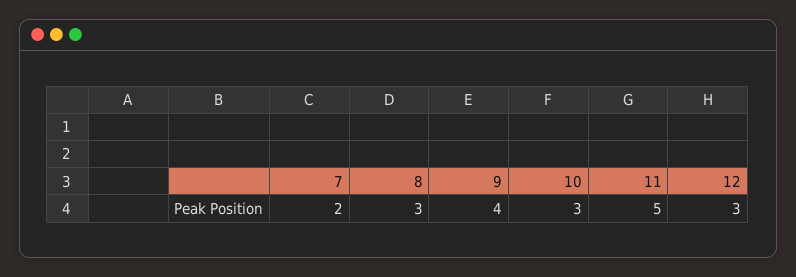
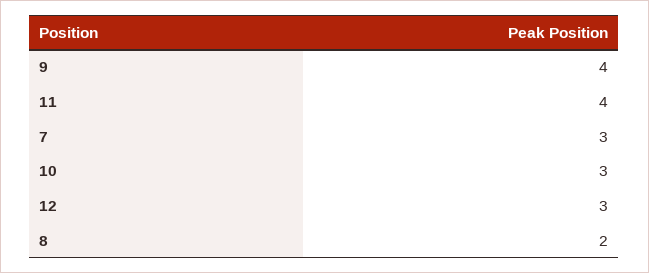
7: 2 -> 3
8: 3 -> 2
11: 5 -> 4

